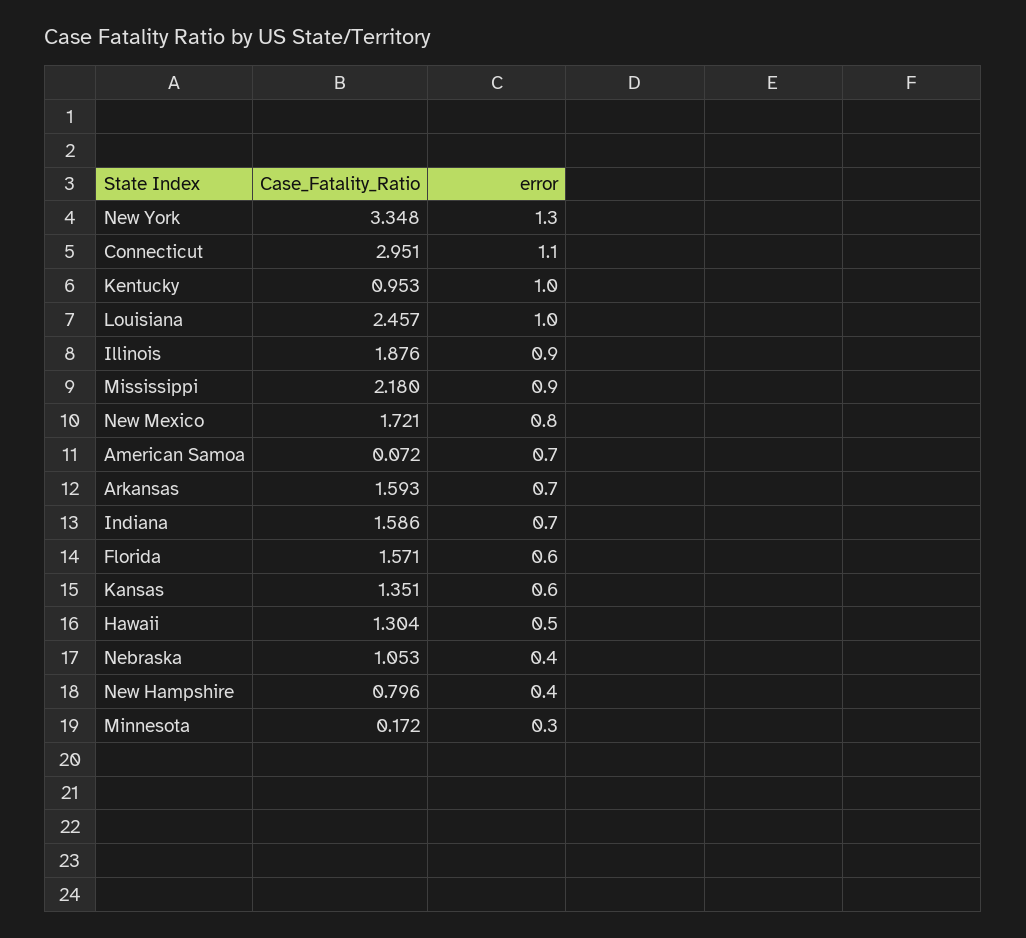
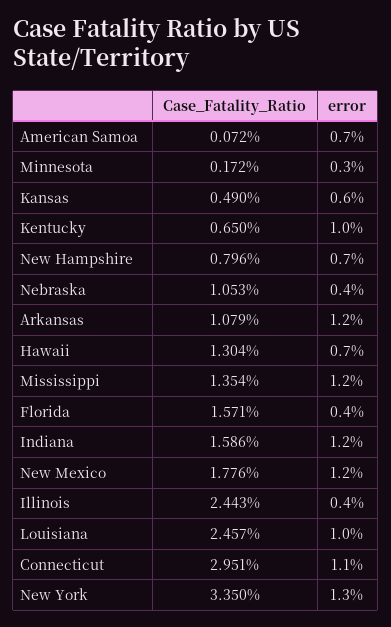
Case_Fatality_Ratio, New York: 3.348 -> 3.35
Case_Fatality_Ratio, Kentucky: 0.953 -> 0.65
Case_Fatality_Ratio, Illinois: 1.876 -> 2.443
error, Illinois: 0.9 -> 0.4
Case_Fatality_Ratio, Mississippi: 2.18 -> 1.354
error, Mississippi: 0.9 -> 1.2
Case_Fatality_Ratio, New Mexico: 1.721 -> 1.776
error, New Mexico: 0.8 -> 1.2
Case_Fatality_Ratio, Arkansas: 1.593 -> 1.079
error, Arkansas: 0.7 -> 1.2
error, Indiana: 0.7 -> 1.2
error, Florida: 0.6 -> 0.4
Case_Fatality_Ratio, Kansas: 1.351 -> 0.49
error, Hawaii: 0.5 -> 0.7
error, New Hampshire: 0.4 -> 0.7

